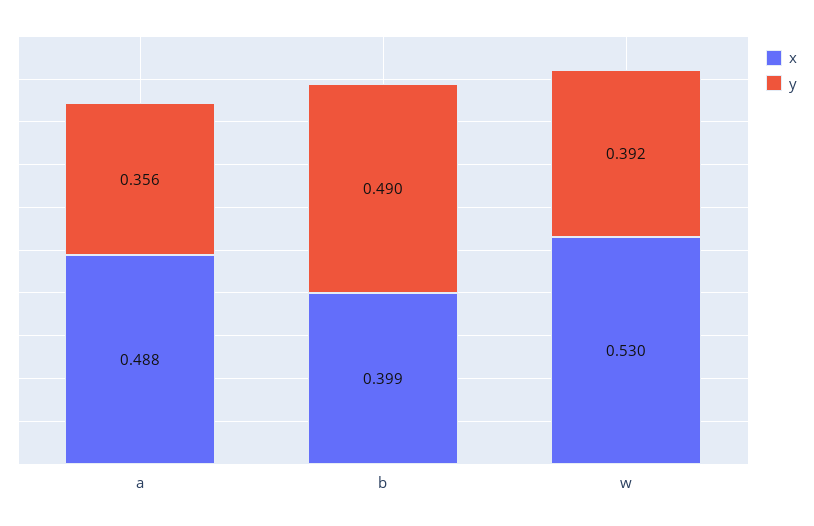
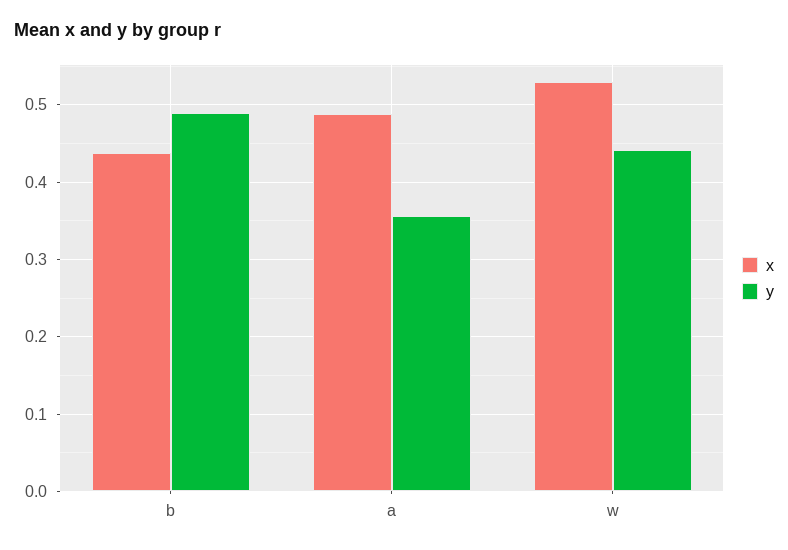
x, b: 0.399 -> 0.44
y, w: 0.392 -> 0.44

